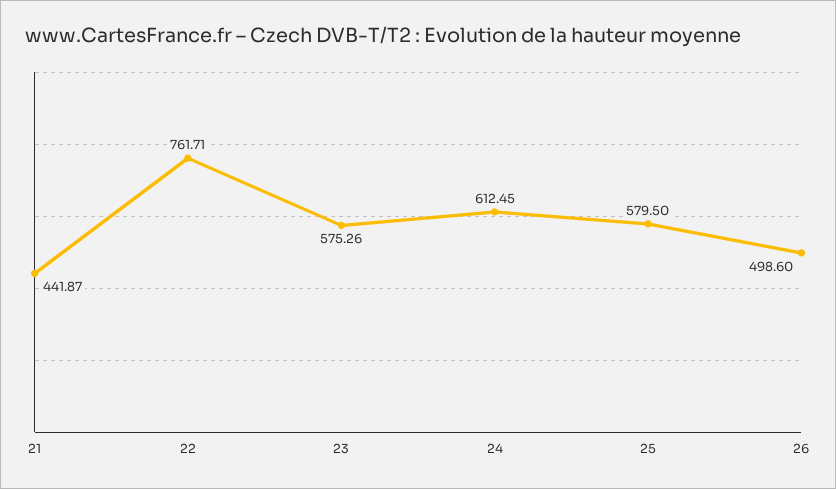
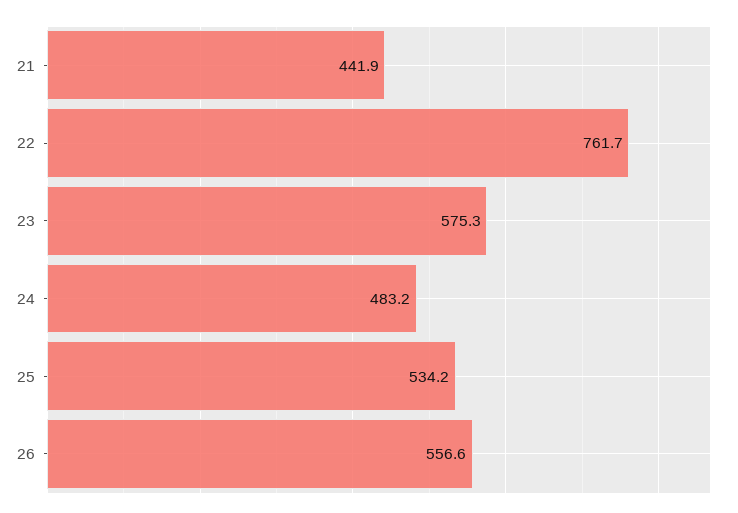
24: 612.45 -> 483.2
25: 579.5 -> 534.2
26: 498.6 -> 556.6

